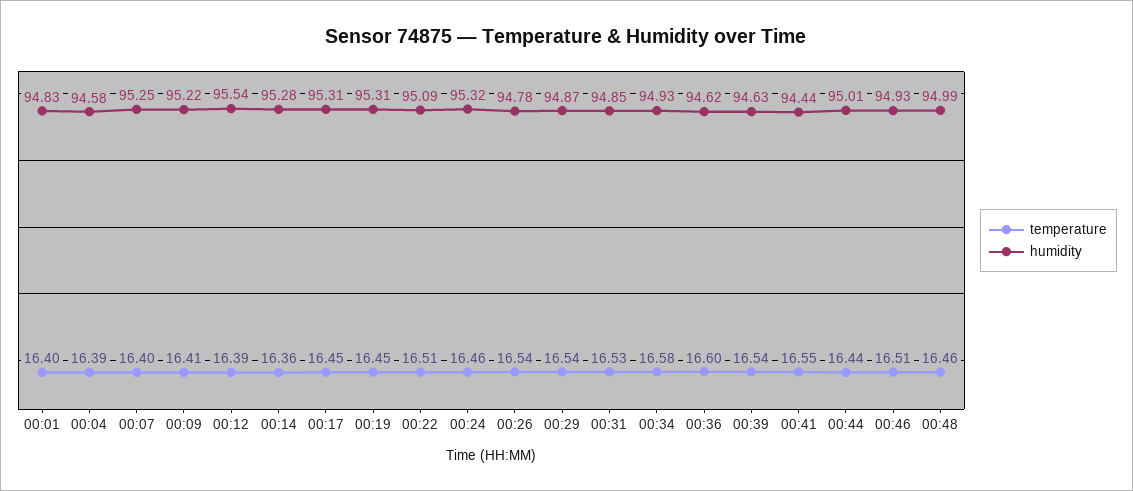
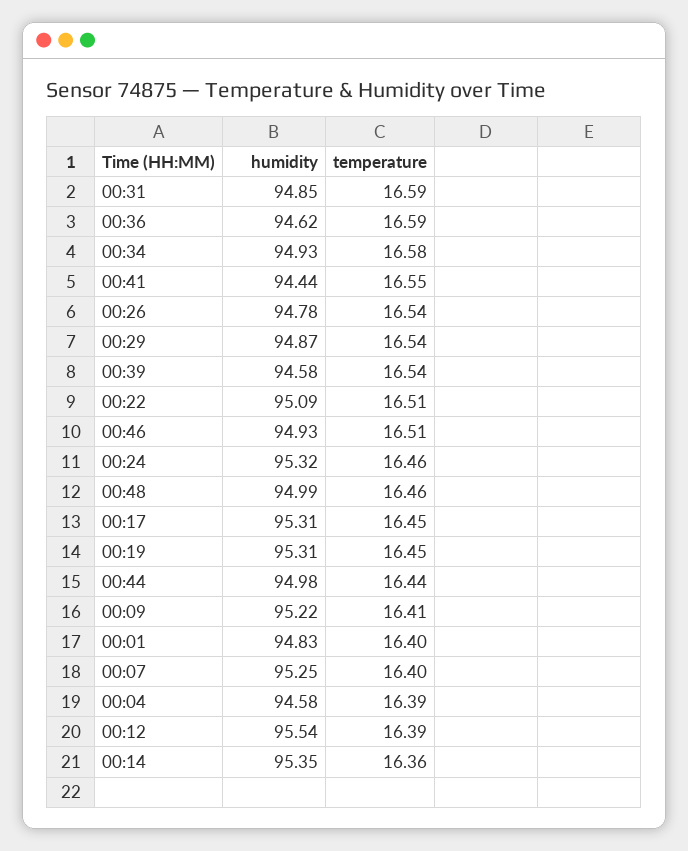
humidity, 00:14: 95.28 -> 95.35
temperature, 00:31: 16.53 -> 16.59
temperature, 00:36: 16.6 -> 16.59
humidity, 00:39: 94.63 -> 94.58
humidity, 00:44: 95.01 -> 94.98

